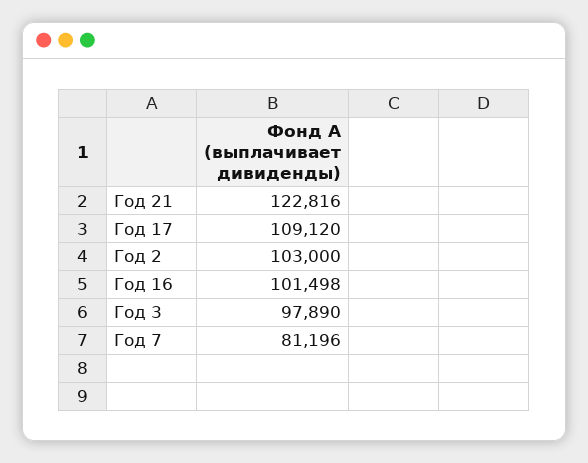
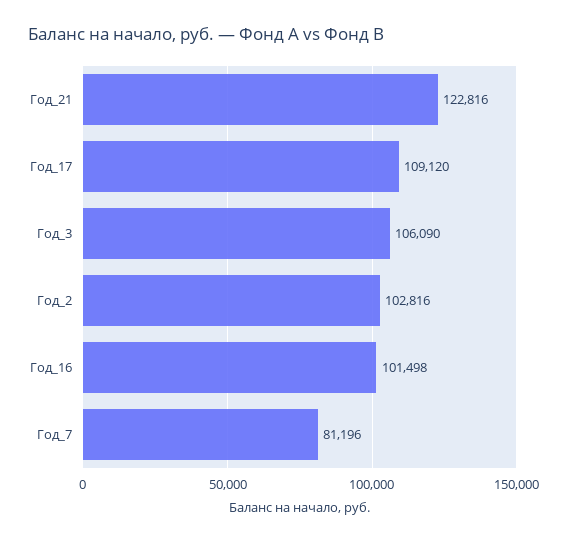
Год 2: 103000 -> 102816
Год 3: 97890 -> 106090

